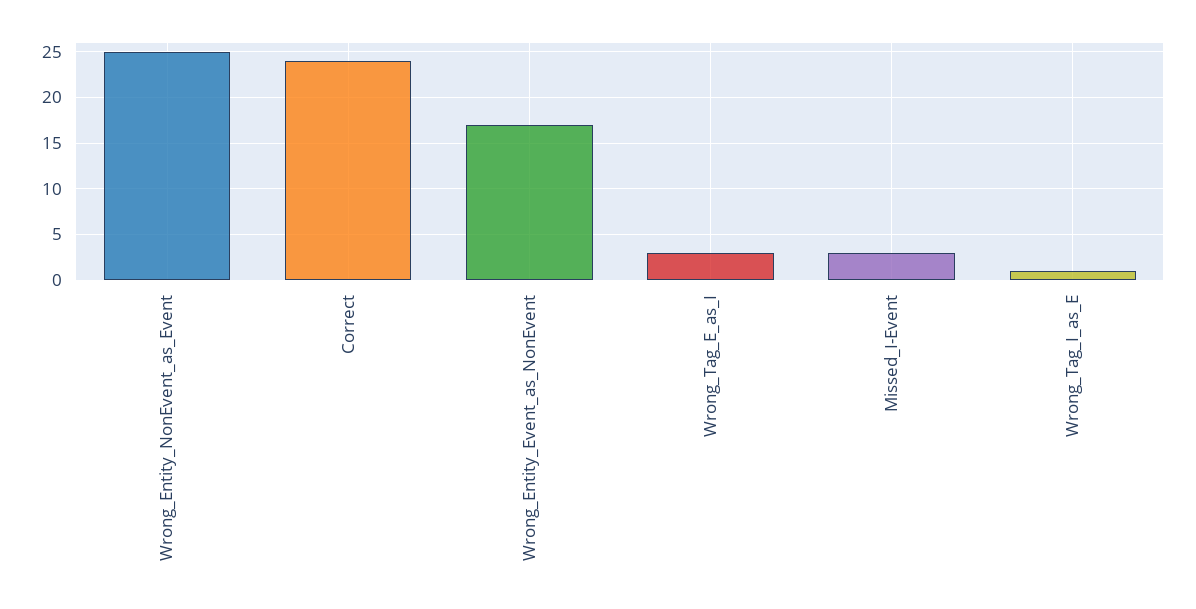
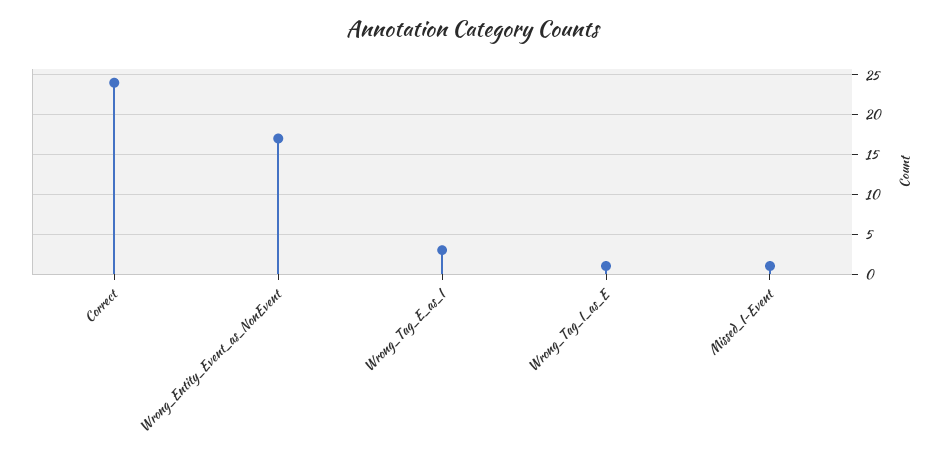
Wrong_Entity_NonEvent_as_Event: 25 -> none
Missed_I-Event: 3 -> 1

